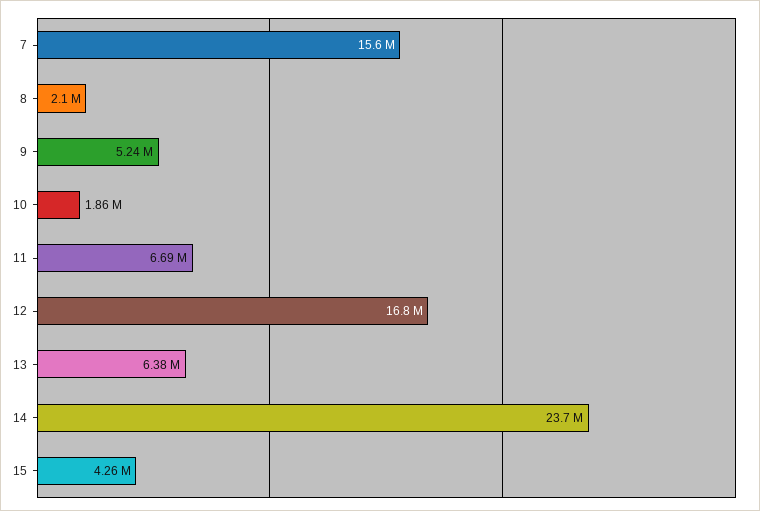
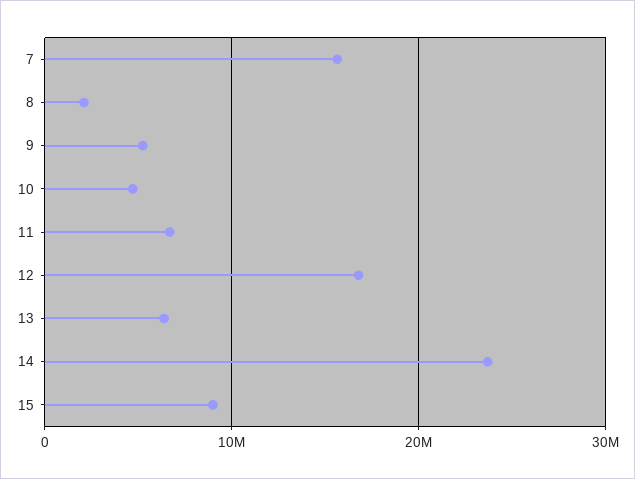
10: 1860000 -> 5000000
15: 4260000 -> 9000000

